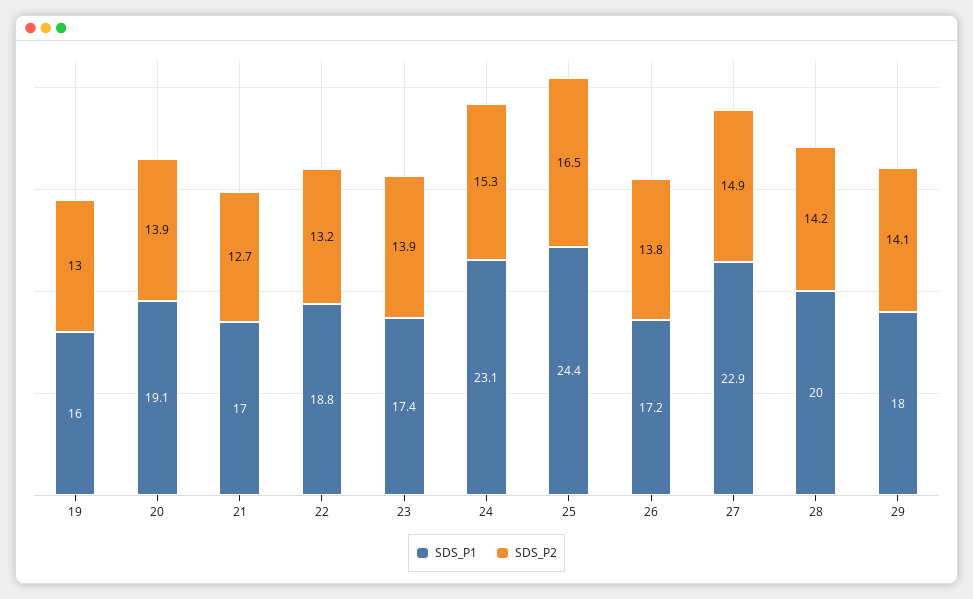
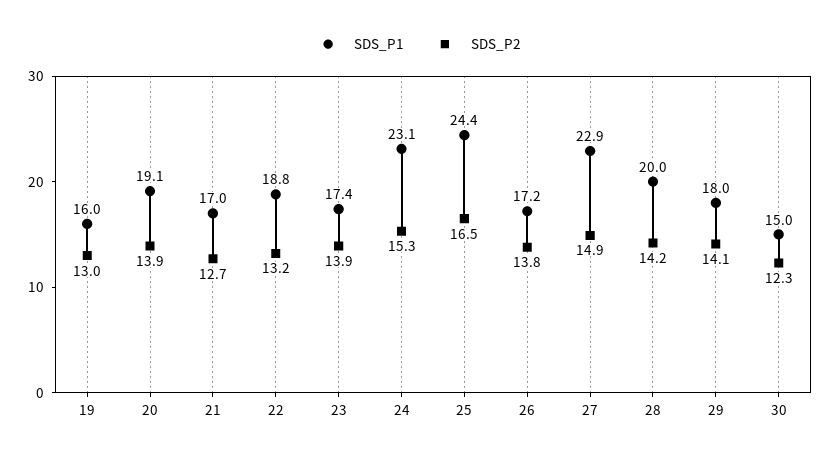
SDS_P1, 30: none -> 15
SDS_P2, 30: none -> 12.3

